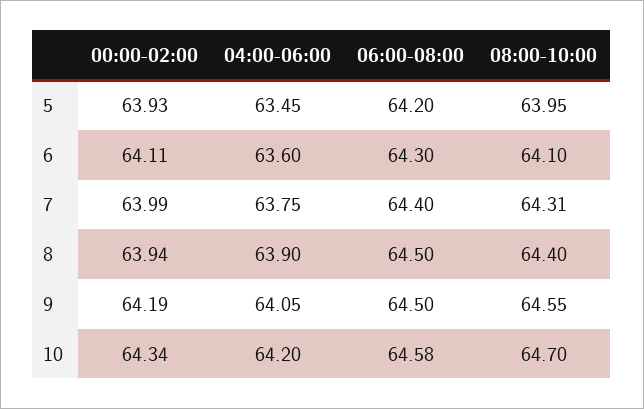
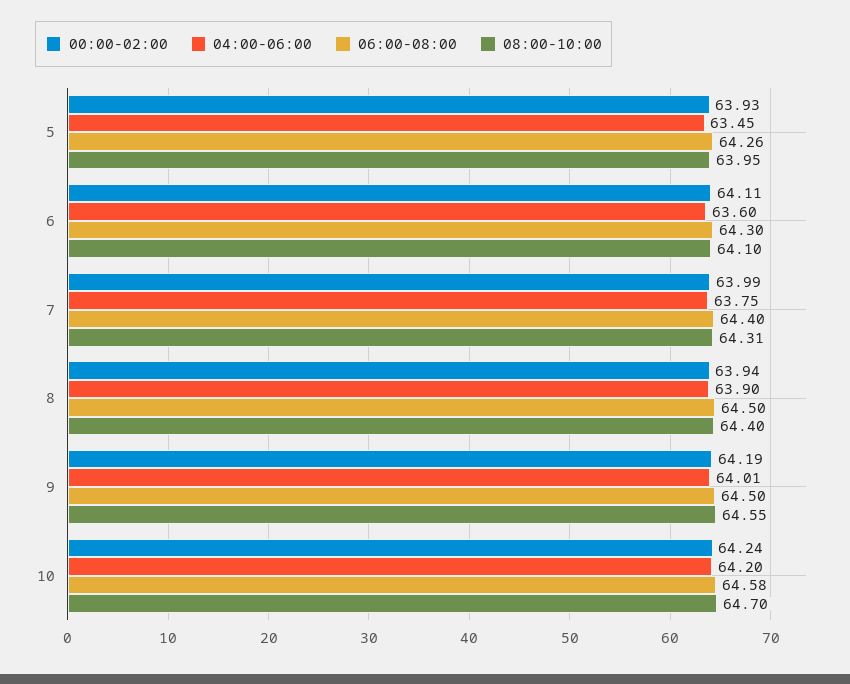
06:00-08:00, 5: 64.2 -> 64.26
04:00-06:00, 9: 64.05 -> 64.01
00:00-02:00, 10: 64.34 -> 64.24

